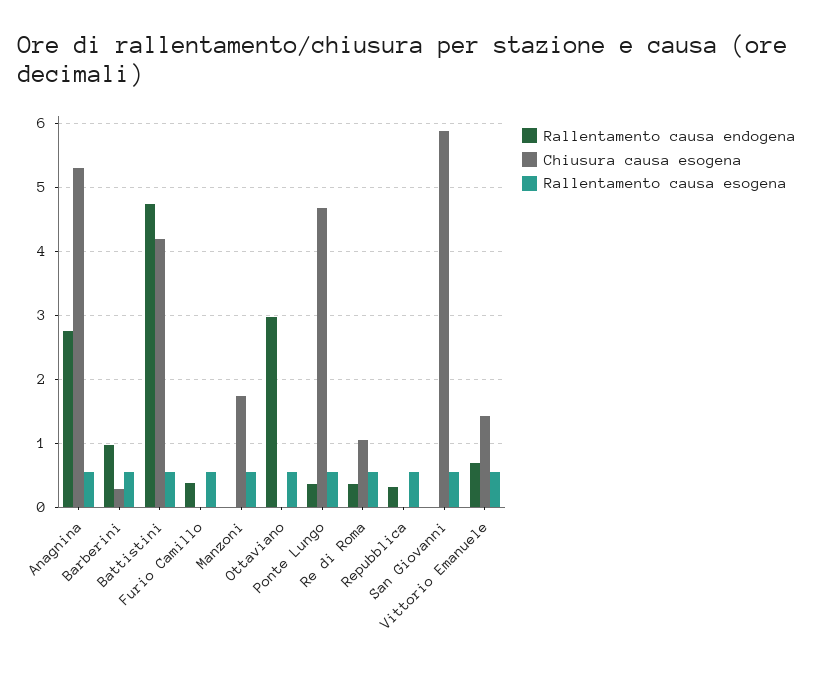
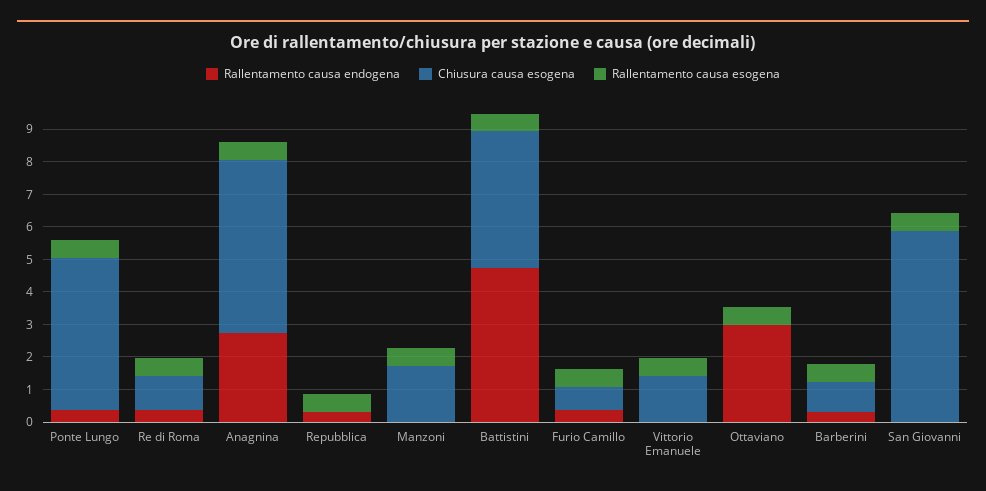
Rallentamento causa endogena, Barberini: 1 -> 0.25
Chiusura causa esogena, Barberini: 0.3 -> 1
Chiusura causa esogena, Furio Camillo: 0 -> 0.75
Rallentamento causa endogena, Vittorio Emanuele: 0.7 -> 0

